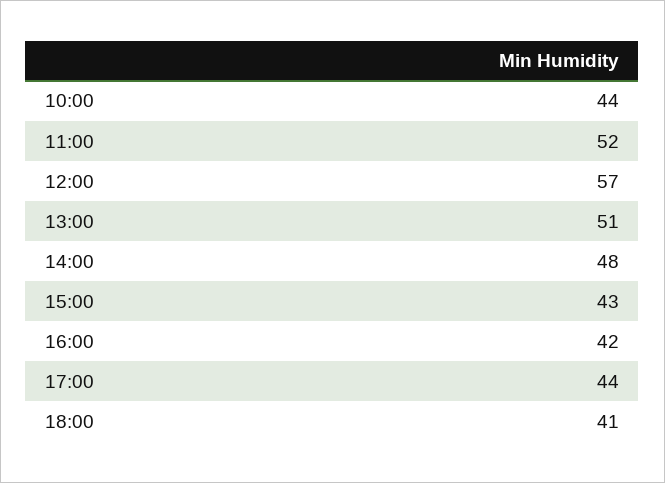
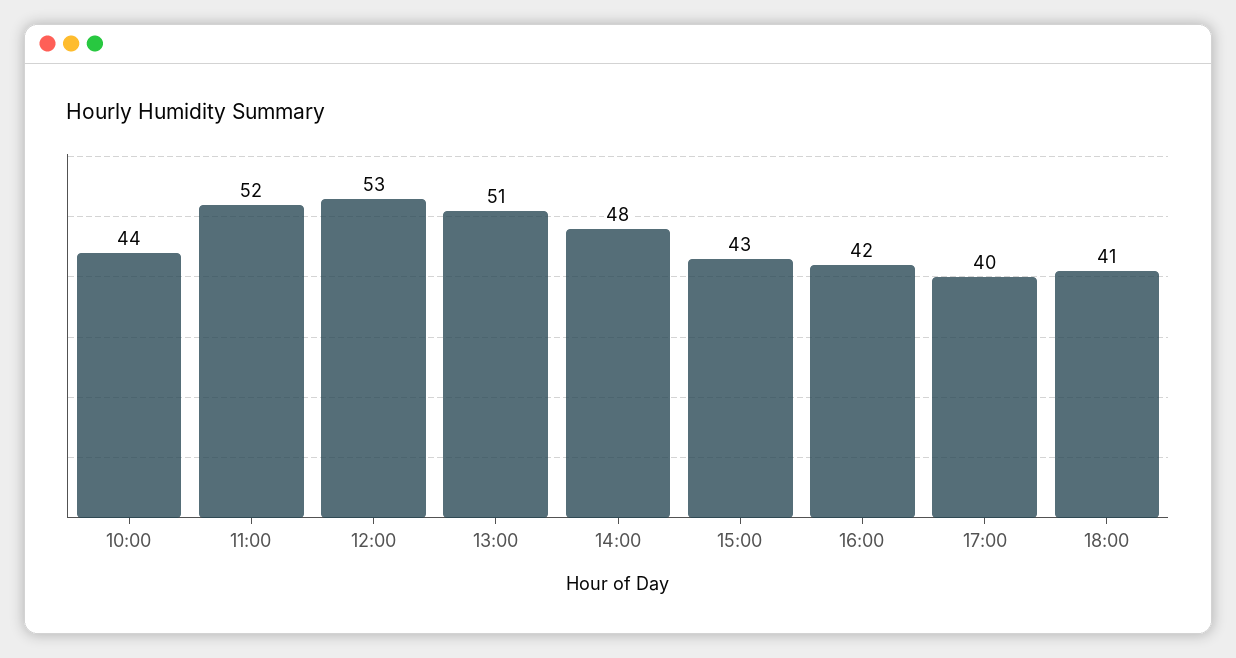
12:00: 57 -> 53
17:00: 44 -> 40

